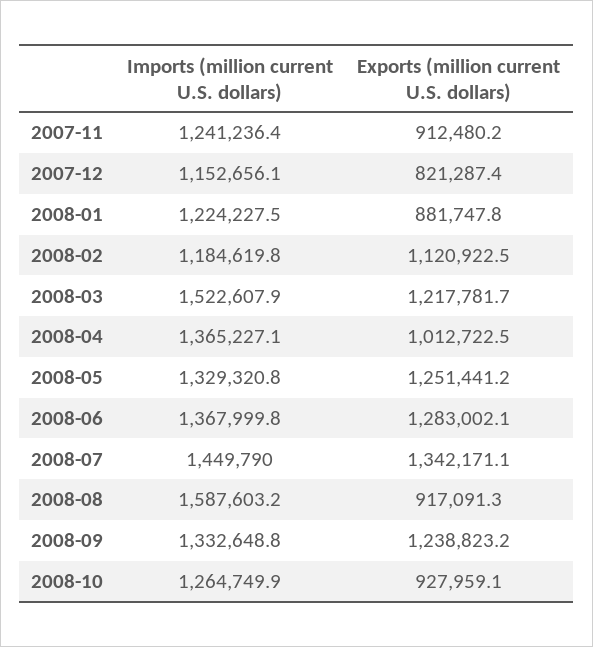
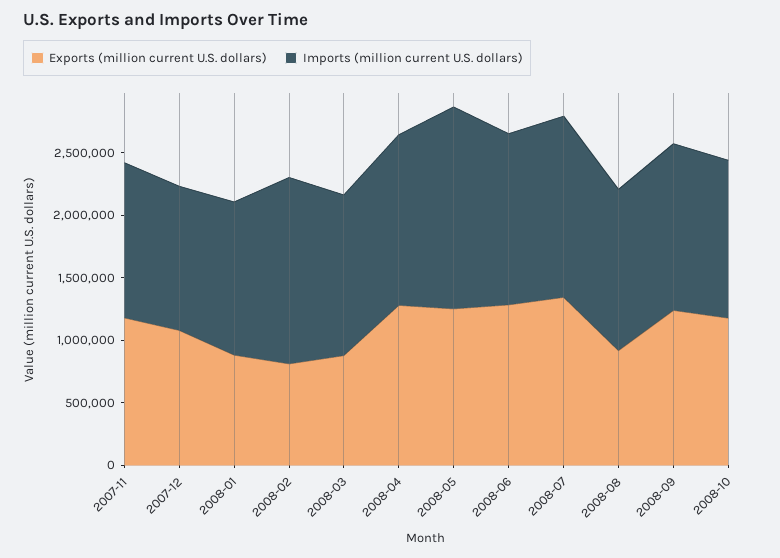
Exports (million current U.S. dollars), 2007-11: 912480.2 -> 1200000
Exports (million current U.S. dollars), 2007-12: 821287.4 -> 1100000
Imports (million current U.S. dollars), 2008-02: 1184619.8 -> 1500000
Exports (million current U.S. dollars), 2008-02: 1120922.5 -> 800000
Imports (million current U.S. dollars), 2008-03: 1522607.9 -> 1300000
Exports (million current U.S. dollars), 2008-03: 1217781.7 -> 900000
Exports (million current U.S. dollars), 2008-04: 1012722.5 -> 1300000
Imports (million current U.S. dollars), 2008-05: 1329320.8 -> 1600000
Imports (million current U.S. dollars), 2008-08: 1587603.2 -> 1300000
Exports (million current U.S. dollars), 2008-10: 927959.1 -> 1200000

